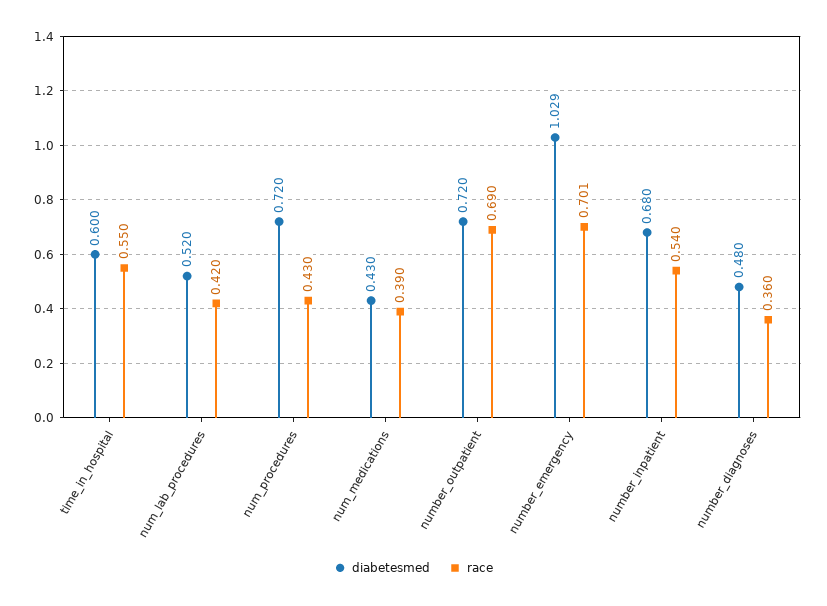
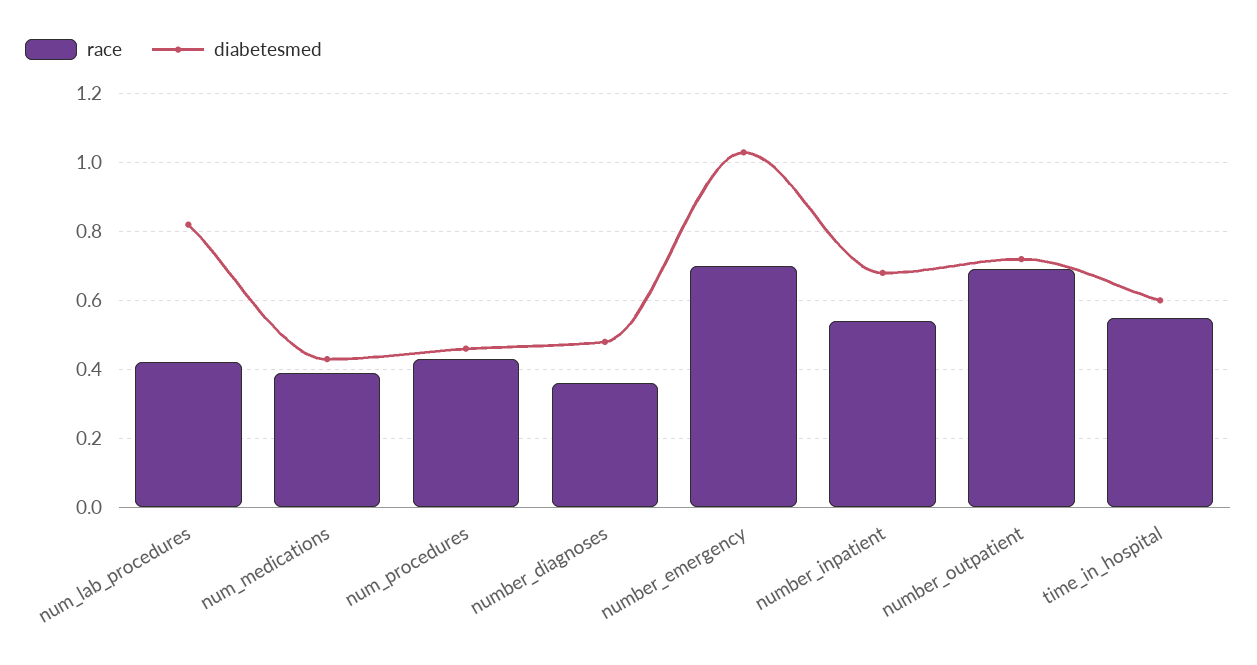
diabetesmed, num_lab_procedures: 0.52 -> 0.82
diabetesmed, num_procedures: 0.72 -> 0.46

